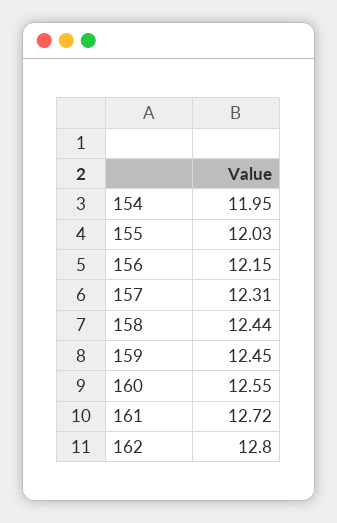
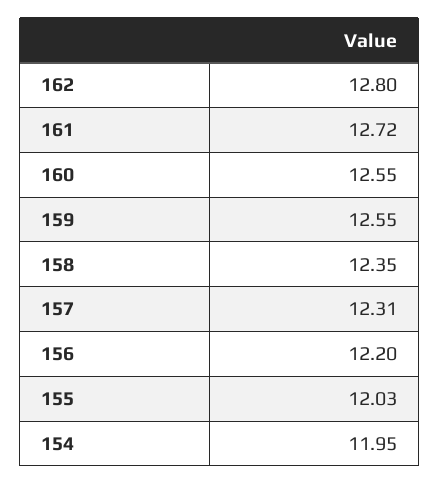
156: 12.15 -> 12.2
158: 12.44 -> 12.35
159: 12.45 -> 12.55

